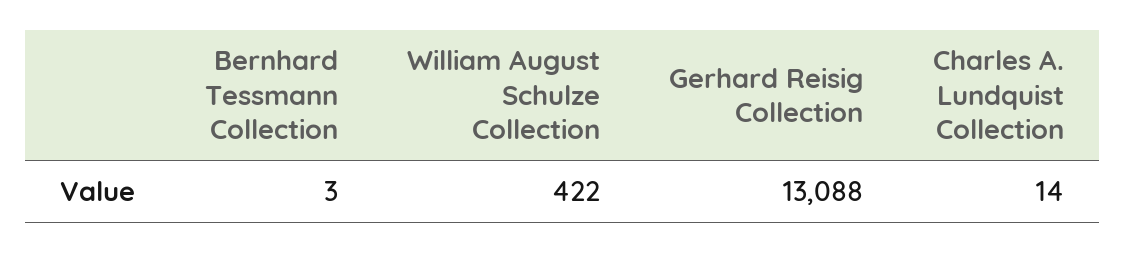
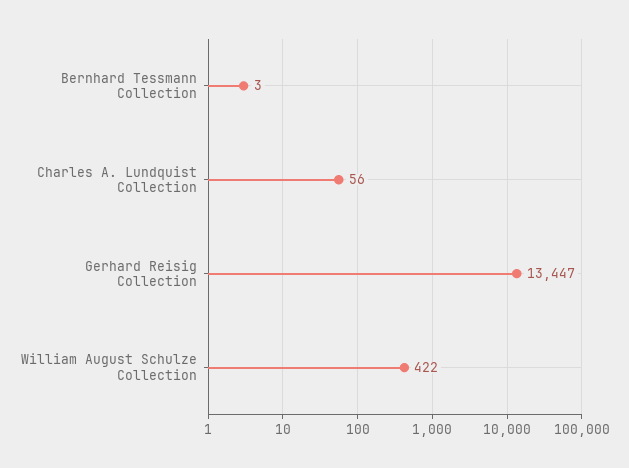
Gerhard Reisig Collection: 13088 -> 13447
Charles A. Lundquist Collection: 14 -> 56

